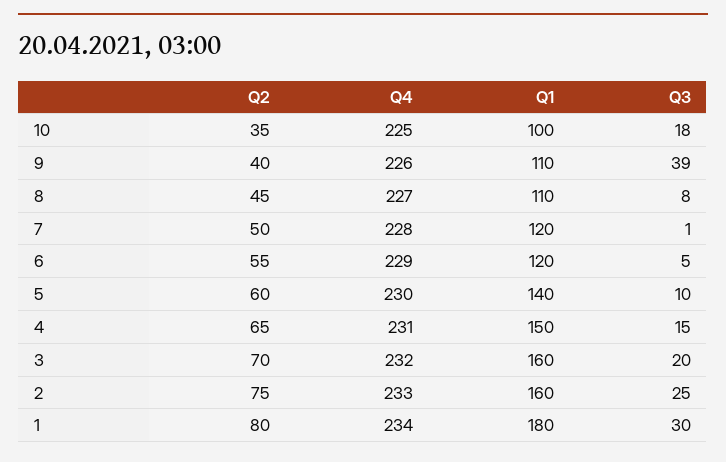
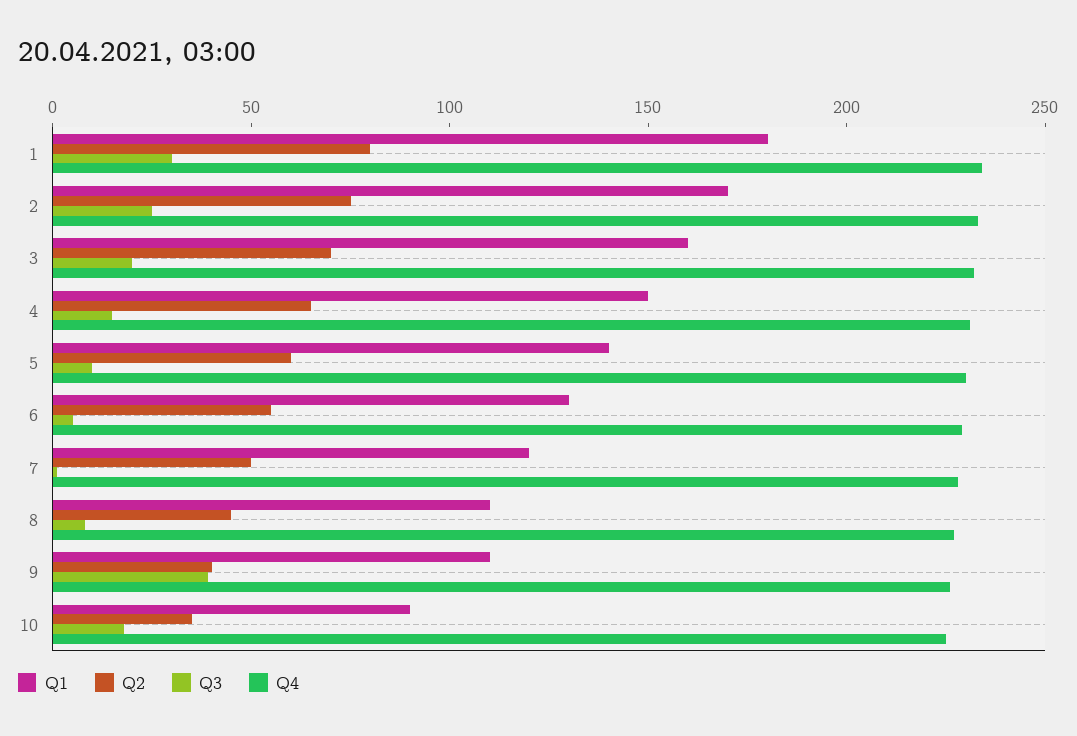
Q1, 10: 100 -> 90
Q1, 6: 120 -> 130
Q1, 2: 160 -> 170

